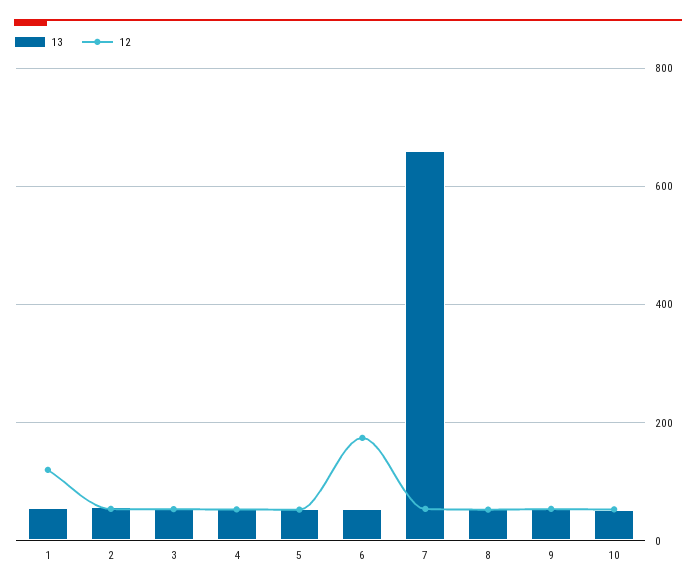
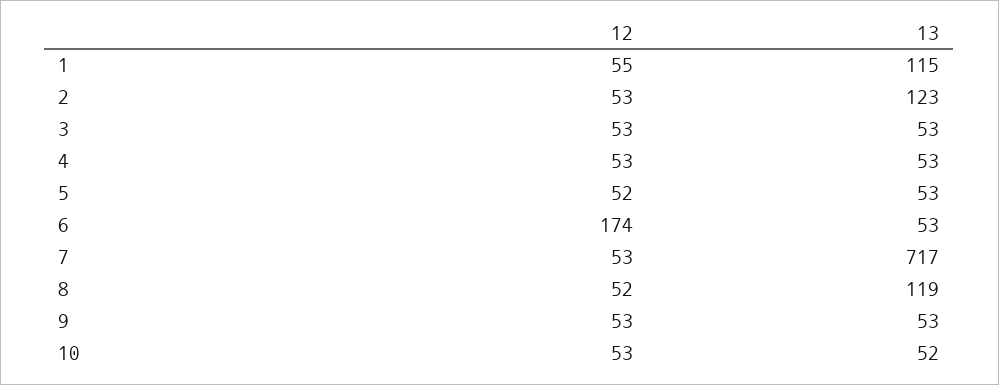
13, 1: 60 -> 115
12, 1: 120 -> 55
13, 2: 60 -> 123
13, 7: 660 -> 717
13, 8: 60 -> 119

